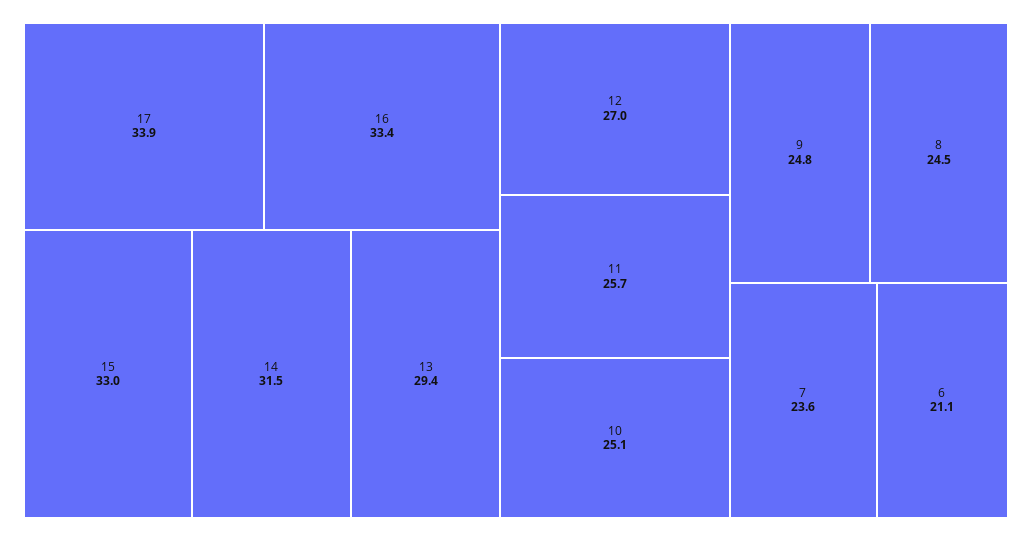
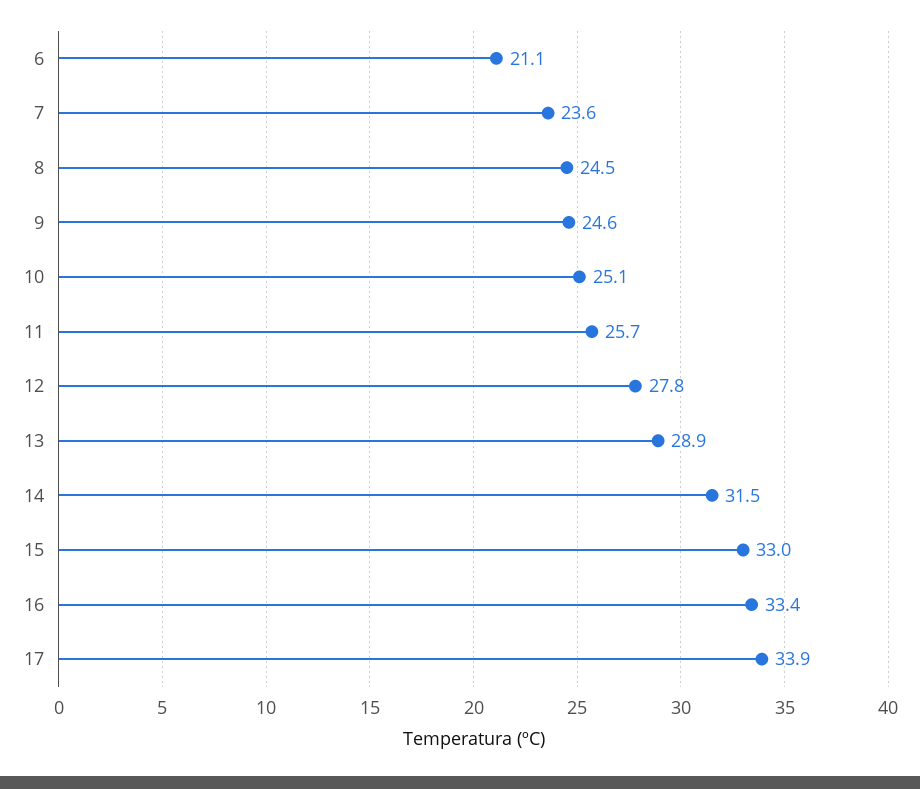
13: 29.4 -> 28.9
12: 27 -> 27.8
9: 24.8 -> 24.6

